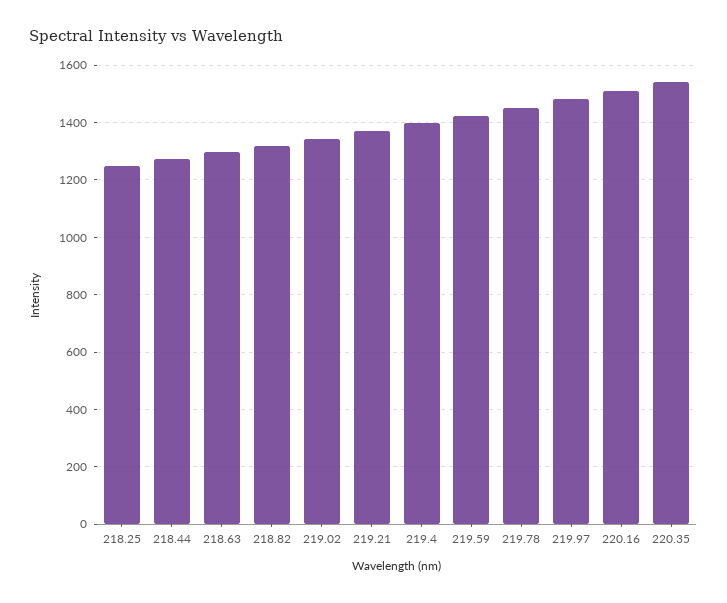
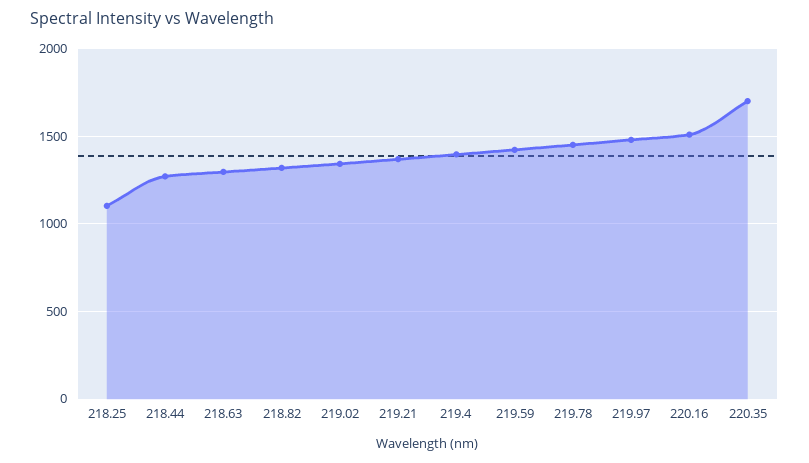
218.25: 1250 -> 1100
220.35: 1550 -> 1700

